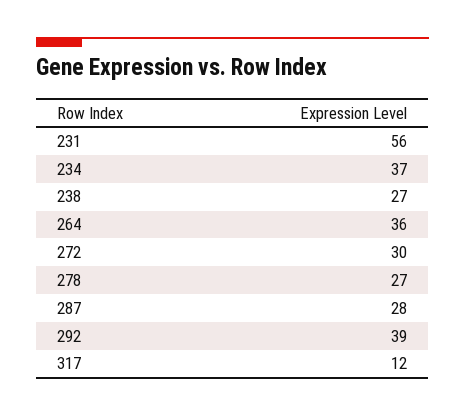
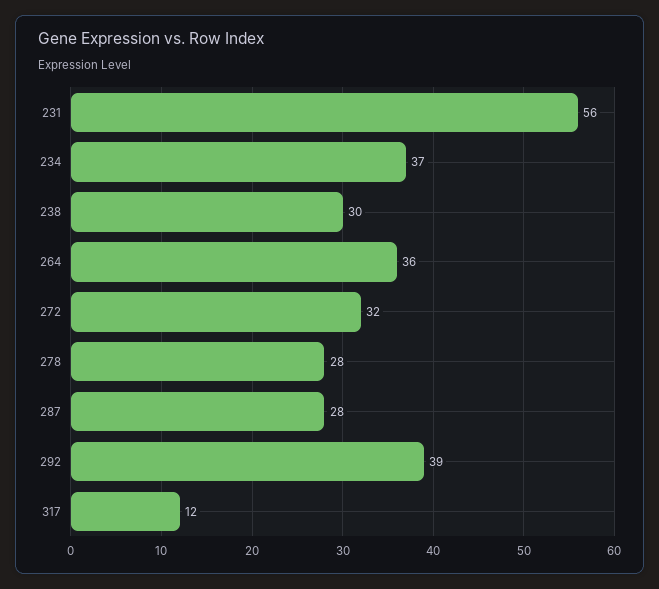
238: 27 -> 30
272: 30 -> 32
278: 27 -> 28

